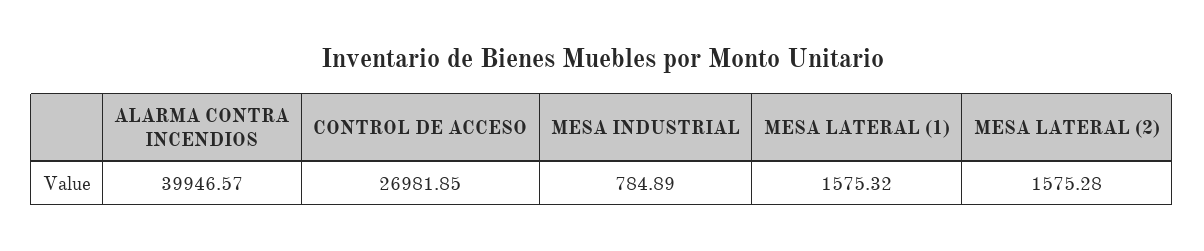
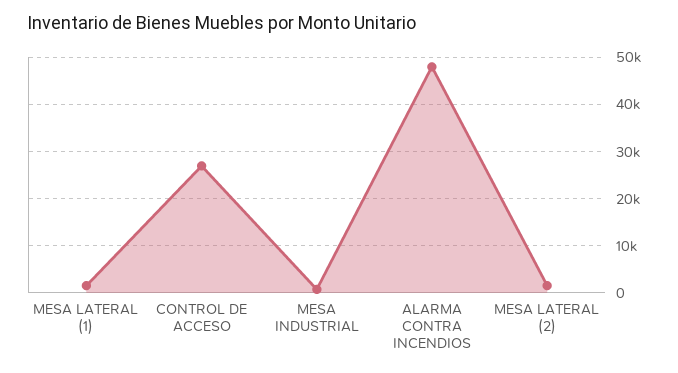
ALARMA CONTRA INCENDIOS: 39946.57 -> 48000

